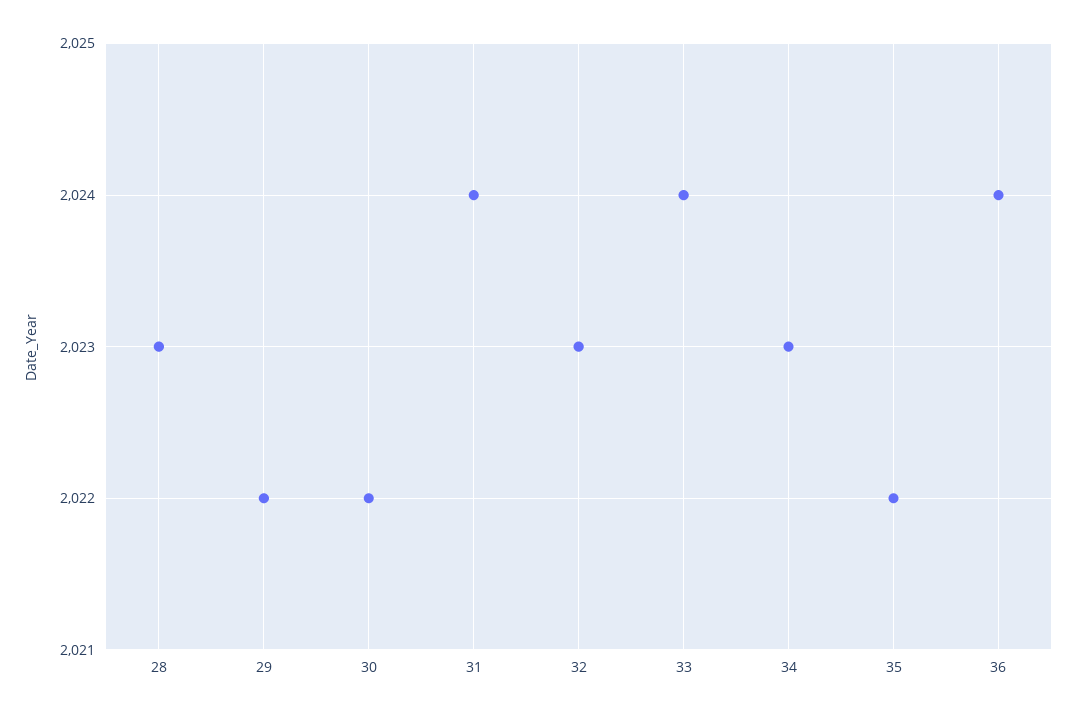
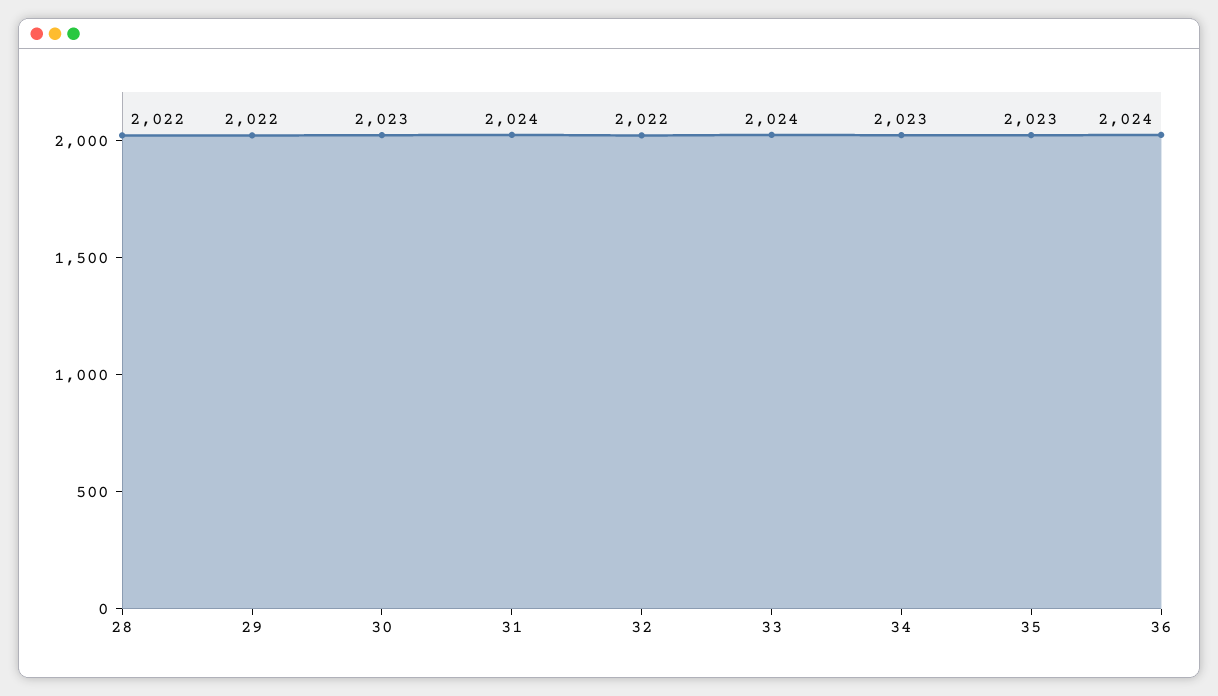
28: 2023 -> 2022
30: 2022 -> 2023
32: 2023 -> 2022
35: 2022 -> 2023

